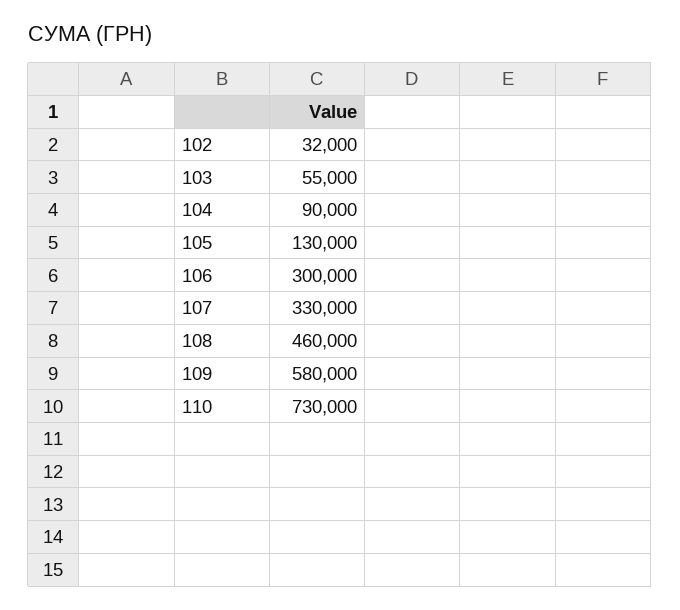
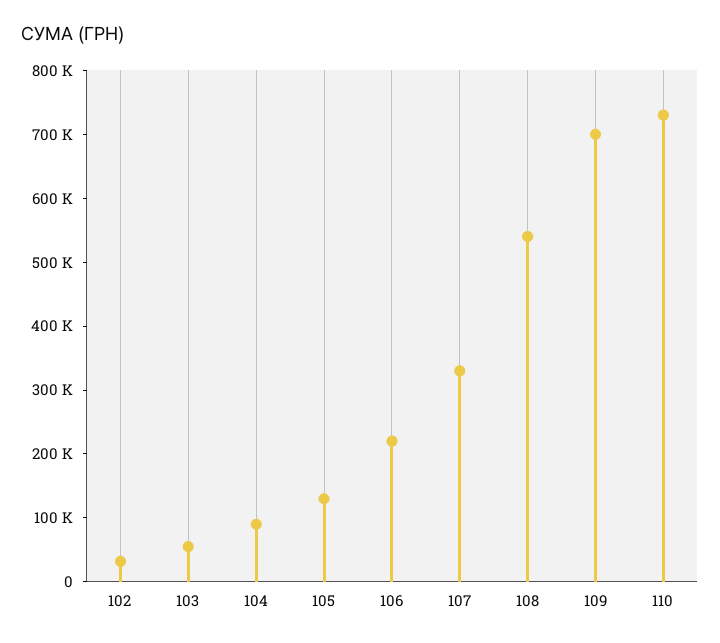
106: 300000 -> 220000
108: 460000 -> 540000
109: 580000 -> 700000

